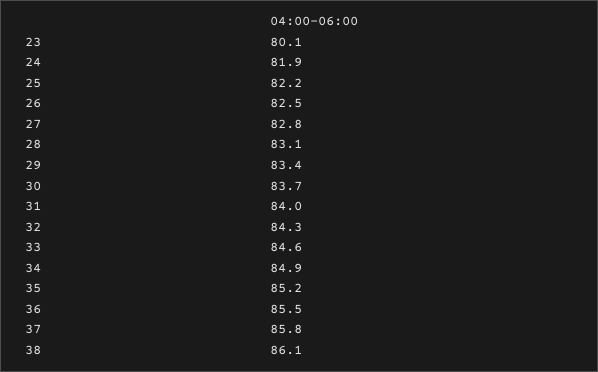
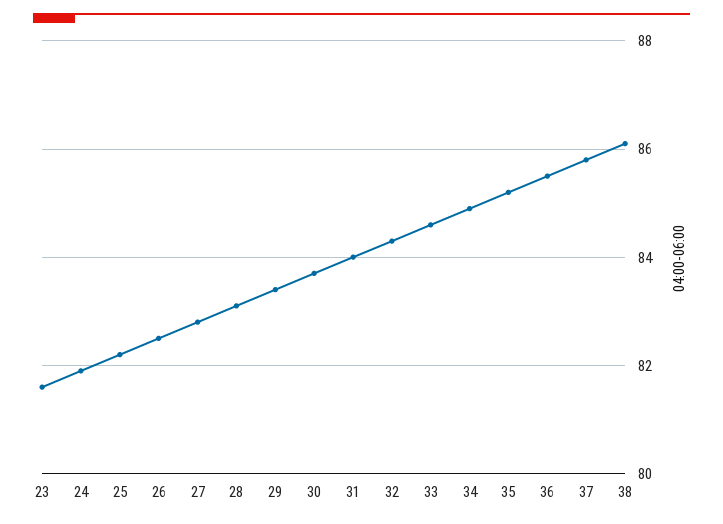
23: 80.1 -> 81.5

